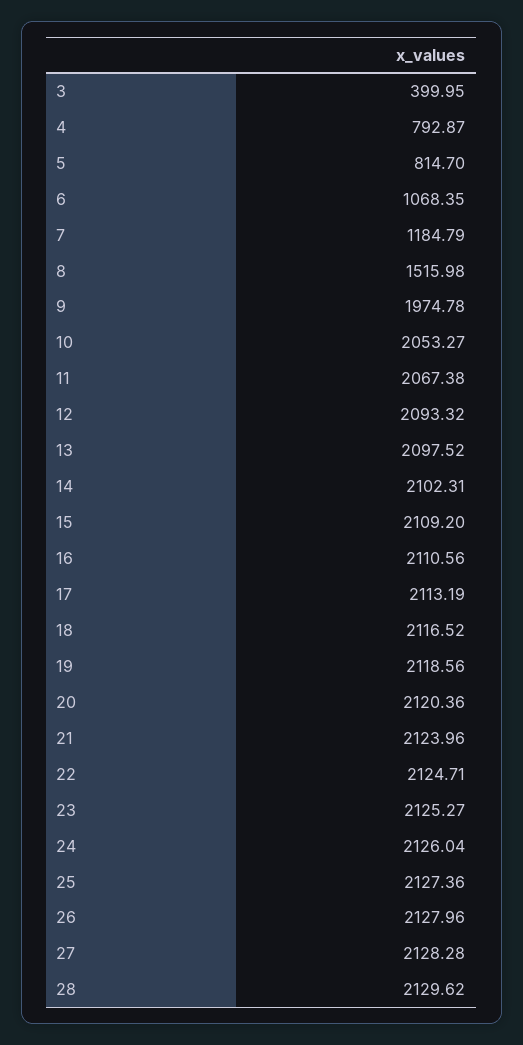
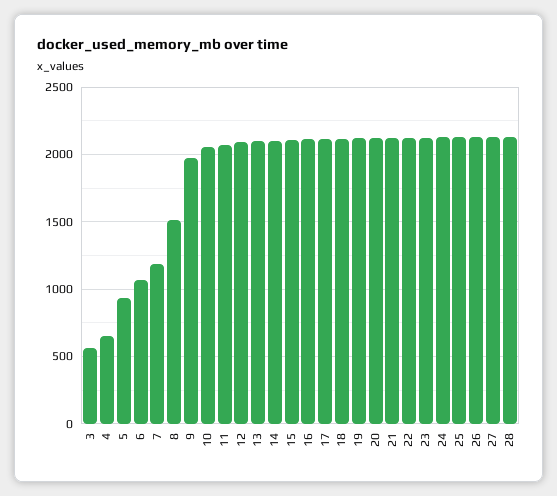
3: 399.95 -> 550
4: 792.87 -> 650
5: 814.7 -> 950

